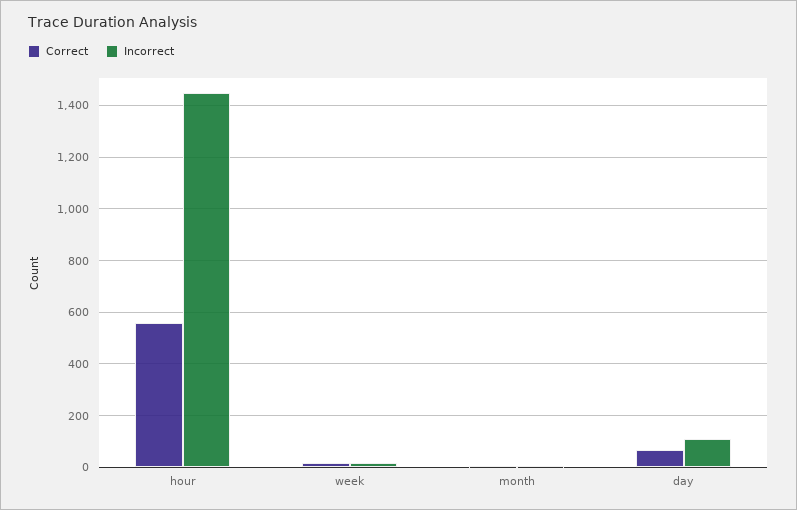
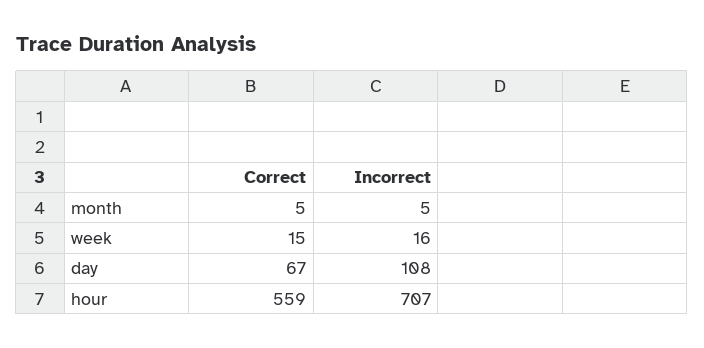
Incorrect, hour: 1450 -> 707

